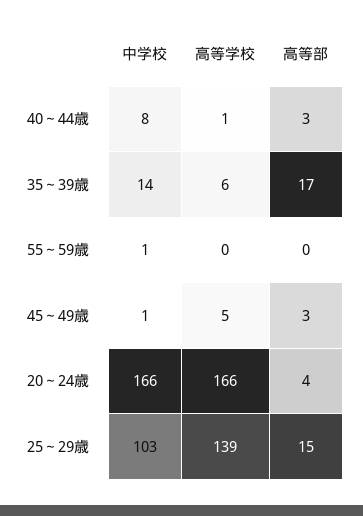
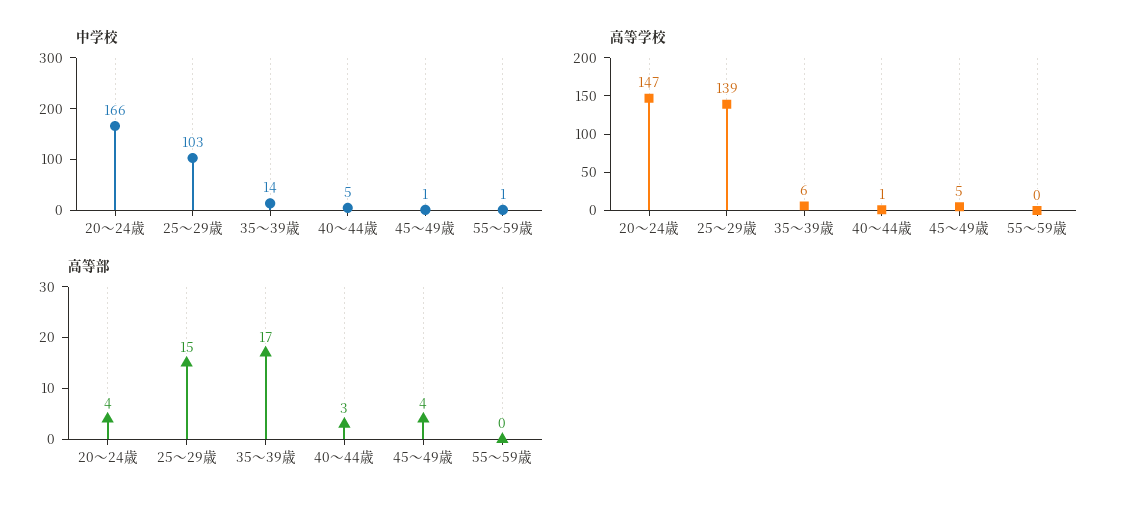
中学校, 40～44歳: 8 -> 5
高等部, 45～49歳: 3 -> 4
高等学校, 20～24歳: 166 -> 147

